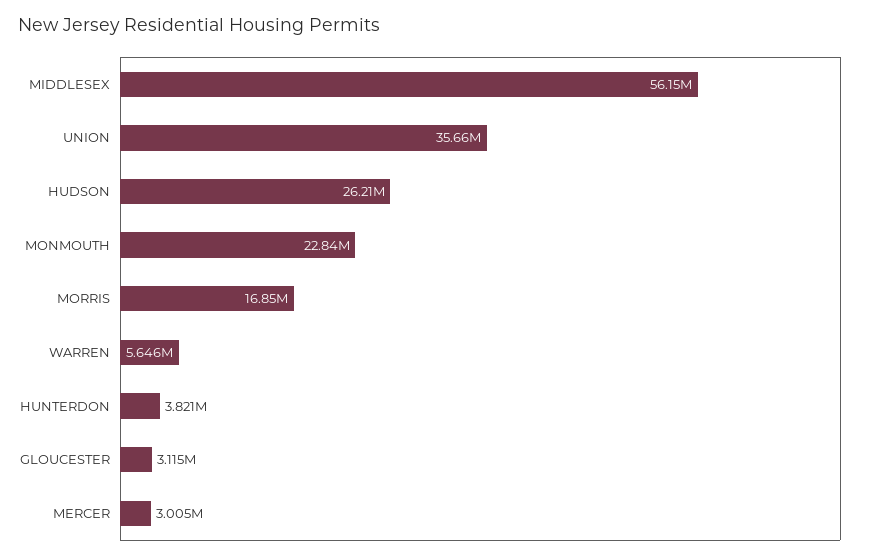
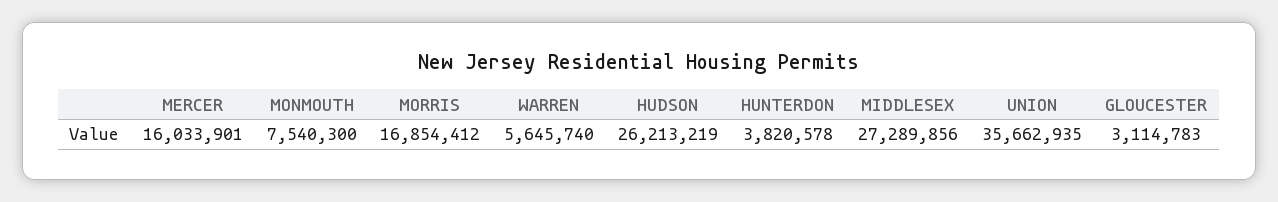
MIDDLESEX: 56150000 -> 27289856
MONMOUTH: 22840000 -> 7540300
MERCER: 3005000 -> 16033901

